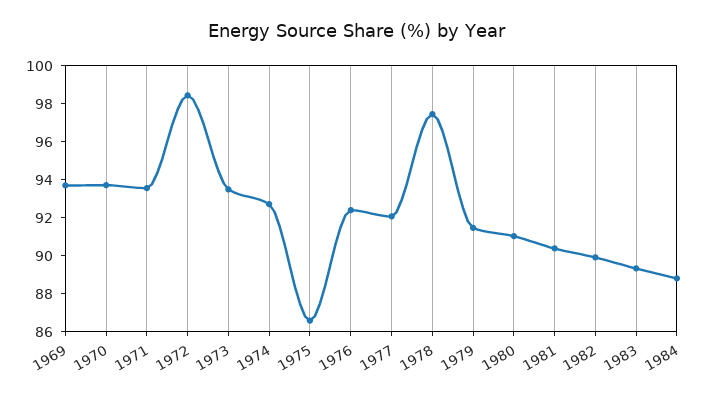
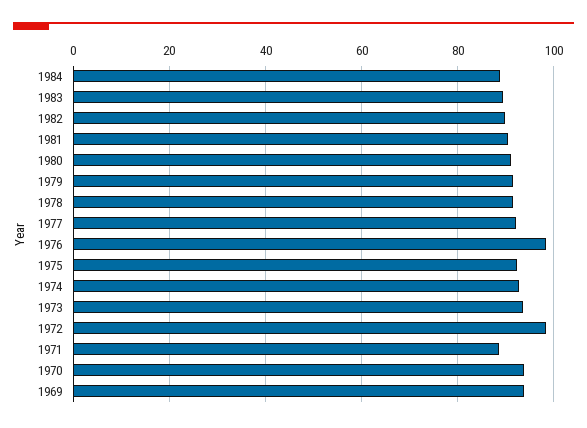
1971: 93.5 -> 88
1975: 86.5 -> 92
1976: 92.5 -> 98
1978: 97.5 -> 92

